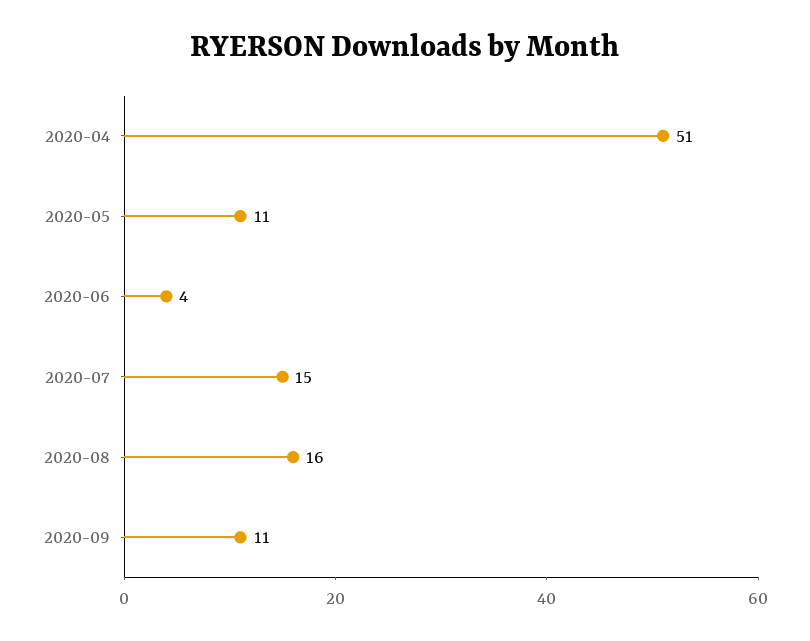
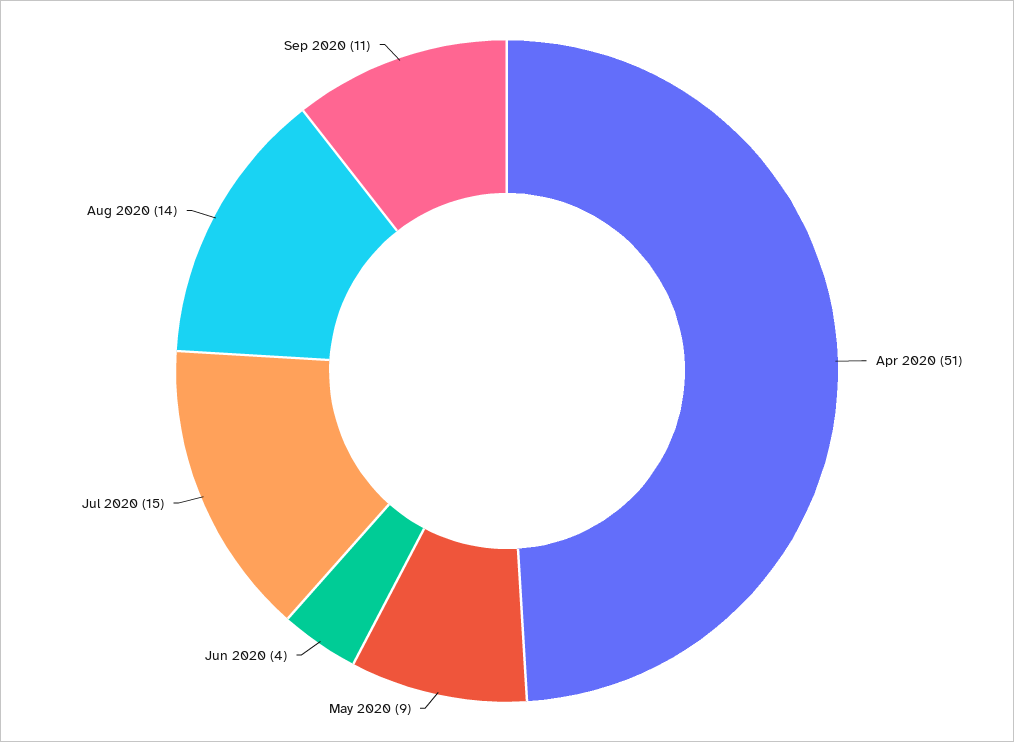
2020-05: 11 -> 9
2020-08: 16 -> 14

